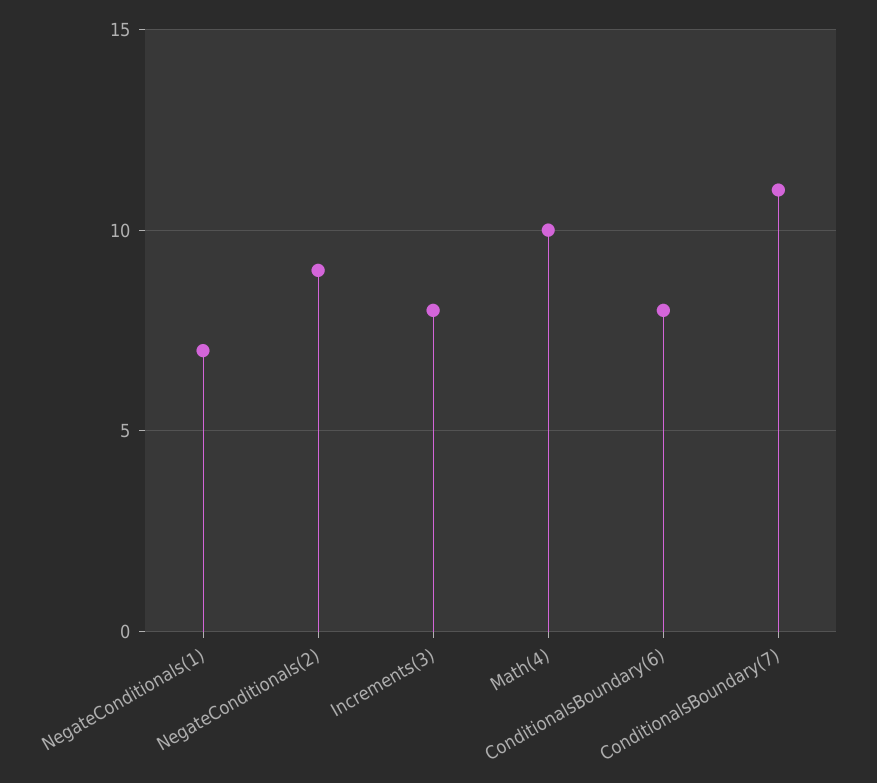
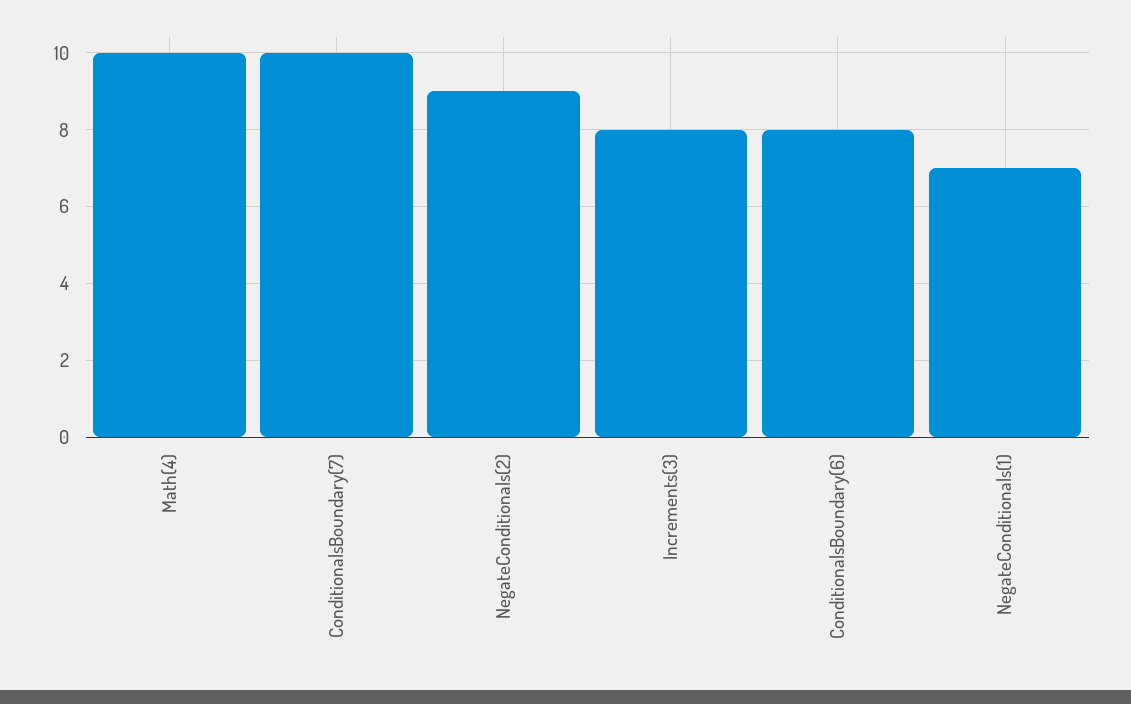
ConditionalsBoundary(7): 11 -> 10

